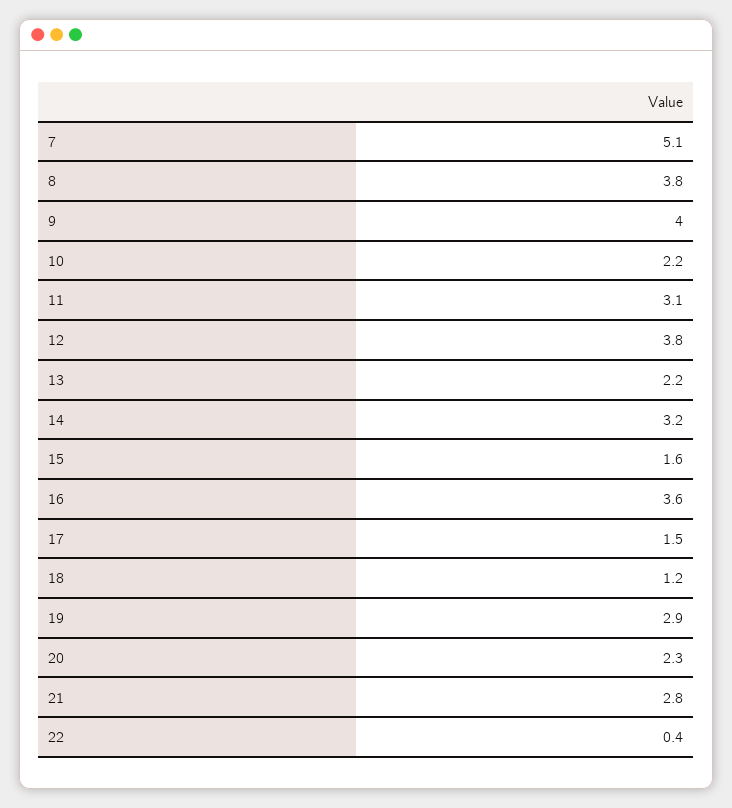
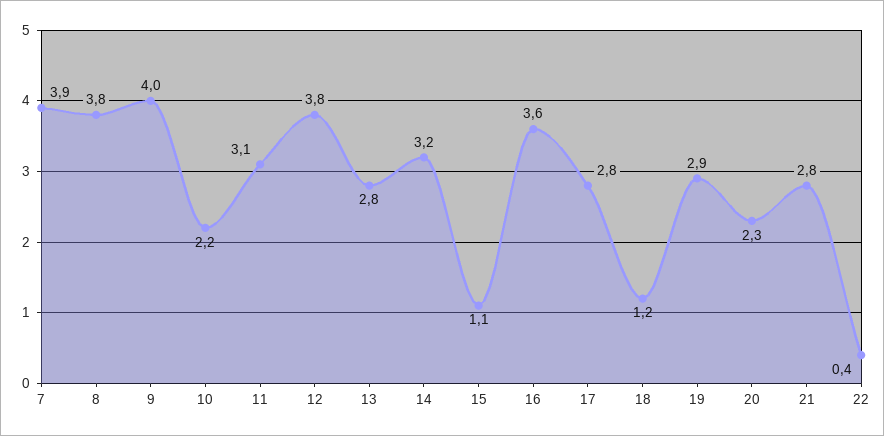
7: 5.1 -> 3.9
13: 2.2 -> 2.8
15: 1.6 -> 1.1
17: 1.5 -> 2.8

